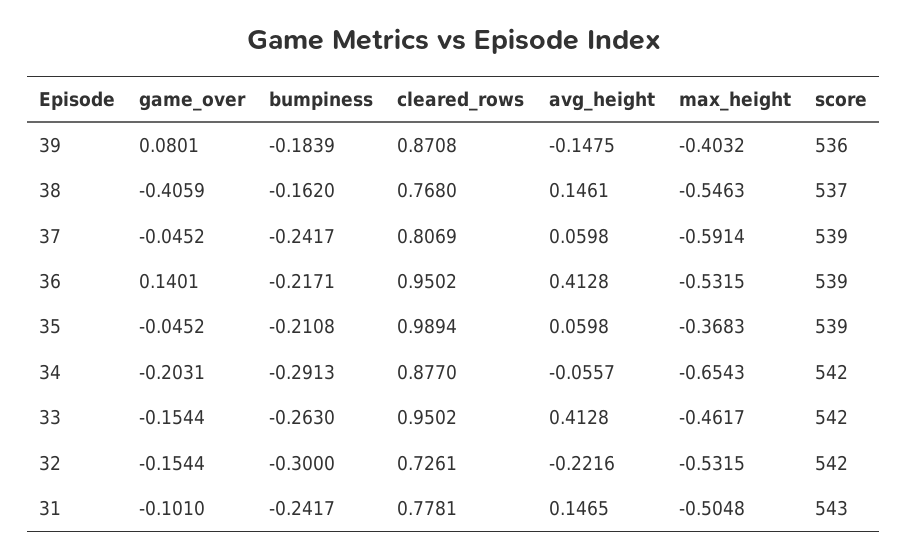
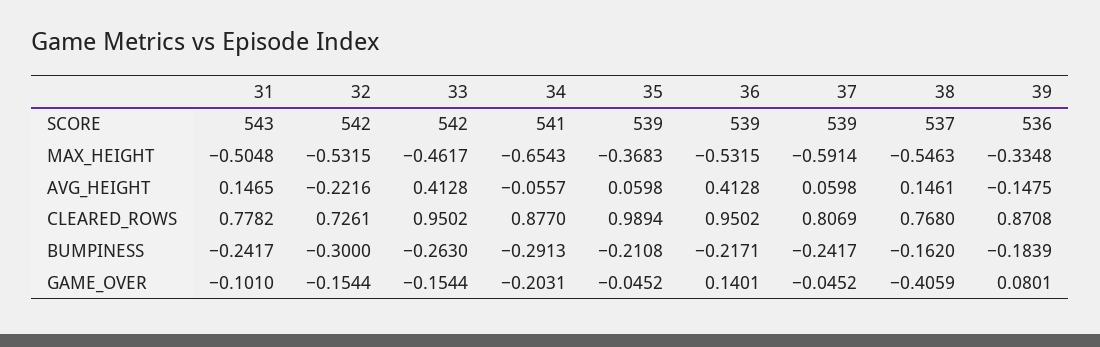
max_height, 39: -0.4032 -> -0.3348
score, 34: 542 -> 541
cleared_rows, 31: 0.7781 -> 0.7782

